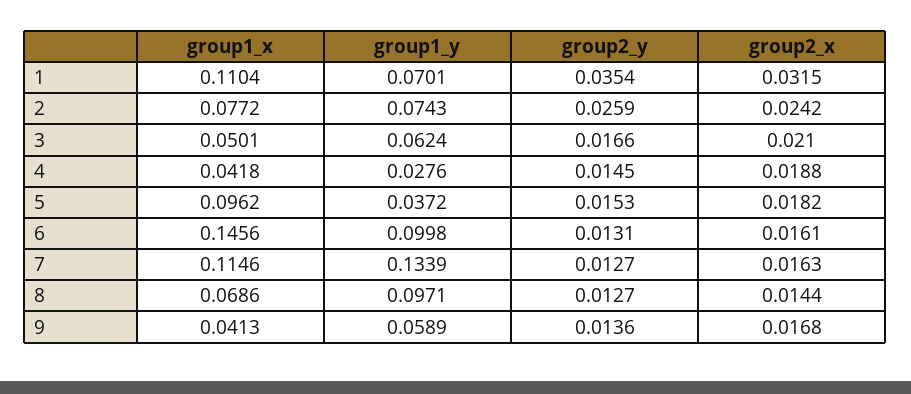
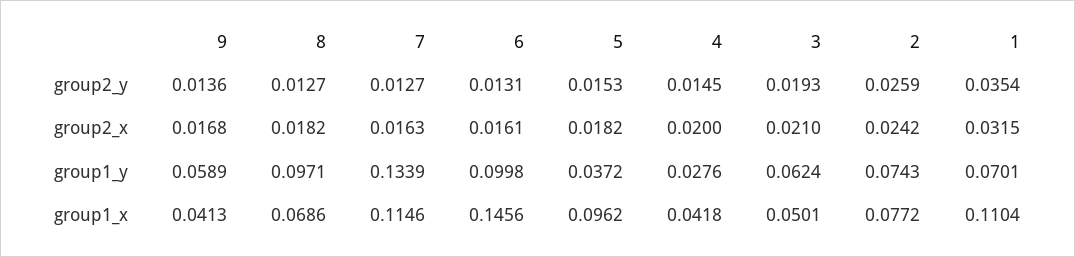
group2_y, 3: 0.0166 -> 0.0193
group2_x, 4: 0.0188 -> 0.02
group2_x, 8: 0.0144 -> 0.0182

